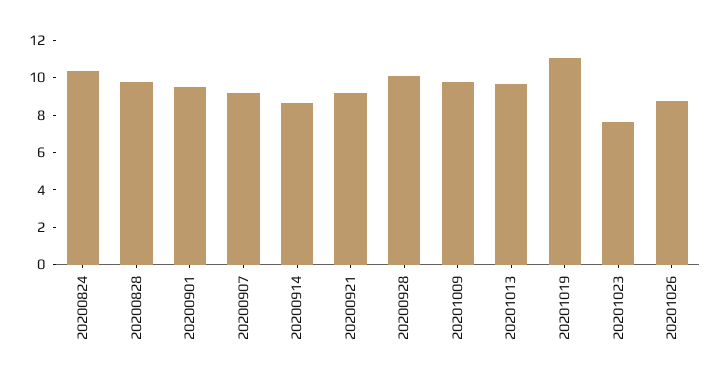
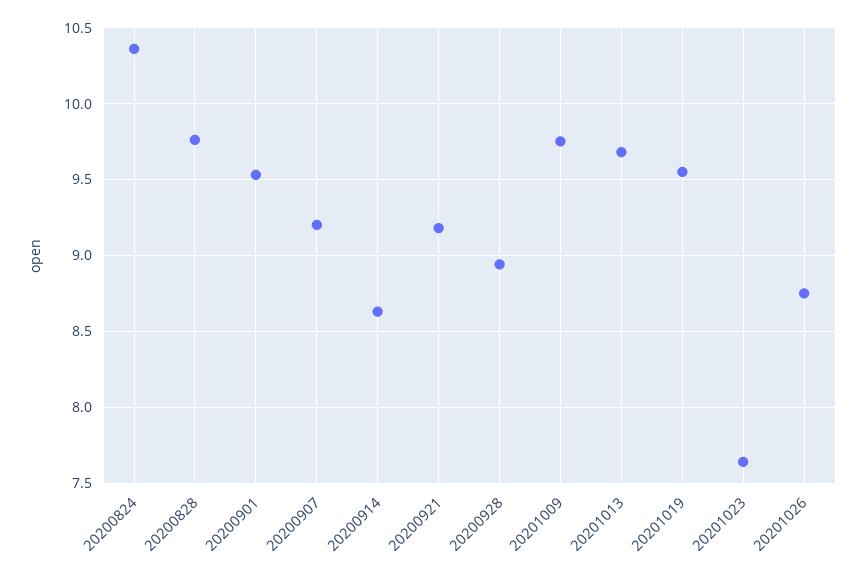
20200928: 10 -> 8.95
20201019: 11 -> 9.55

